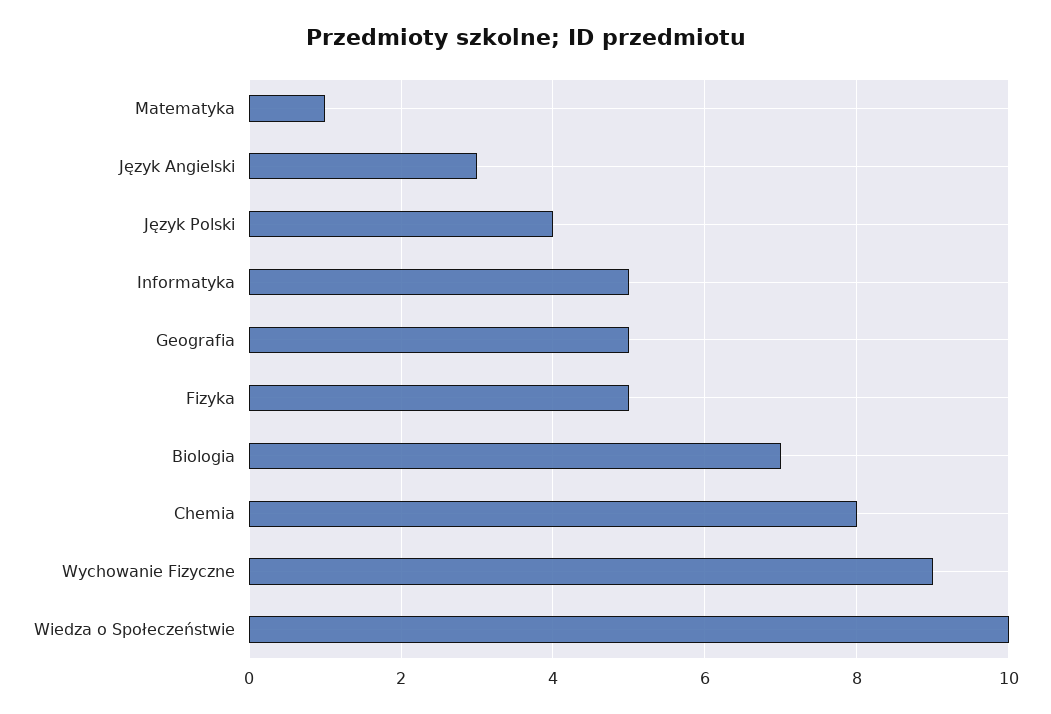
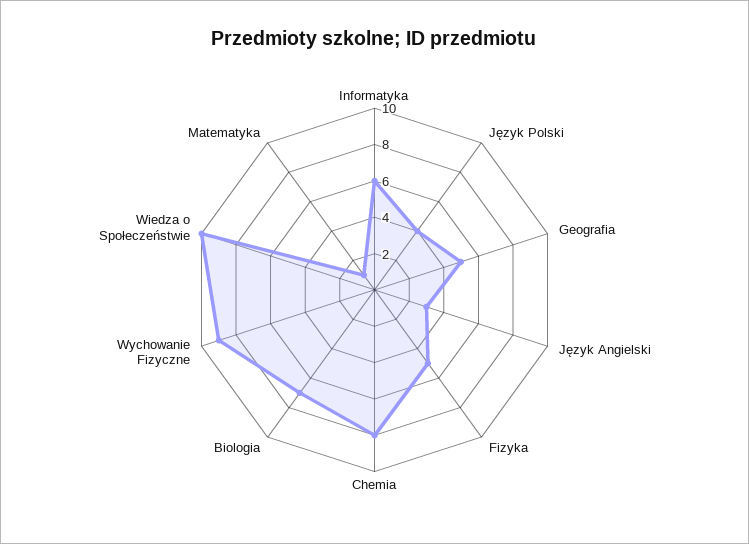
Informatyka: 5 -> 6

